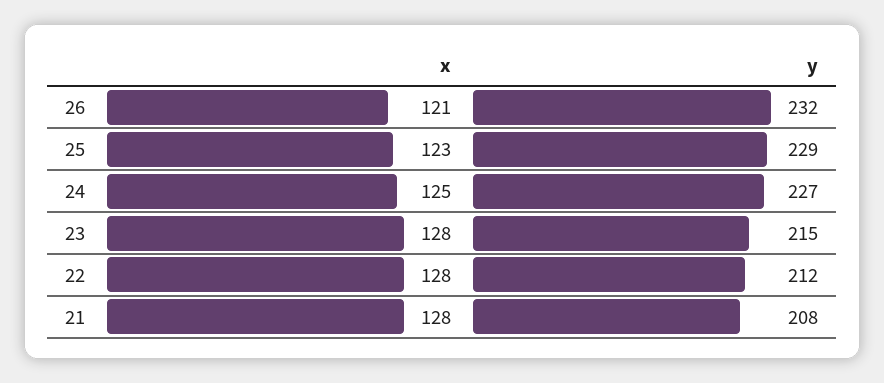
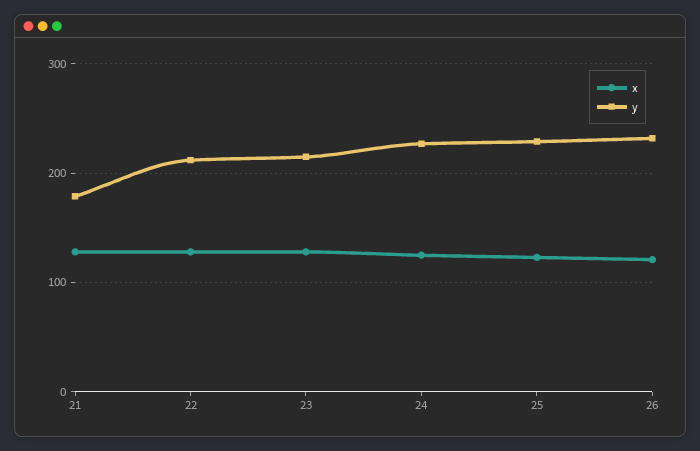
y, 21: 208 -> 180

